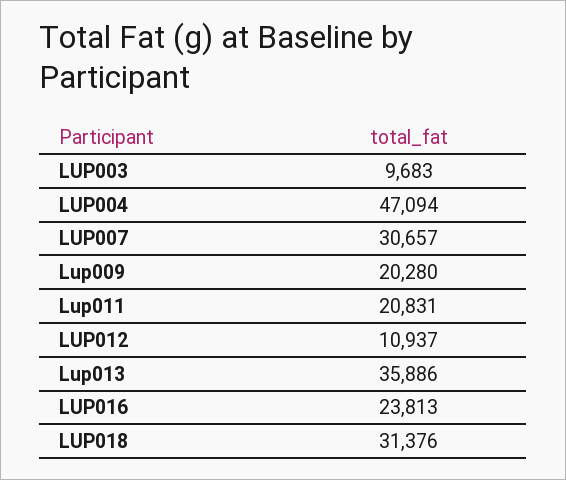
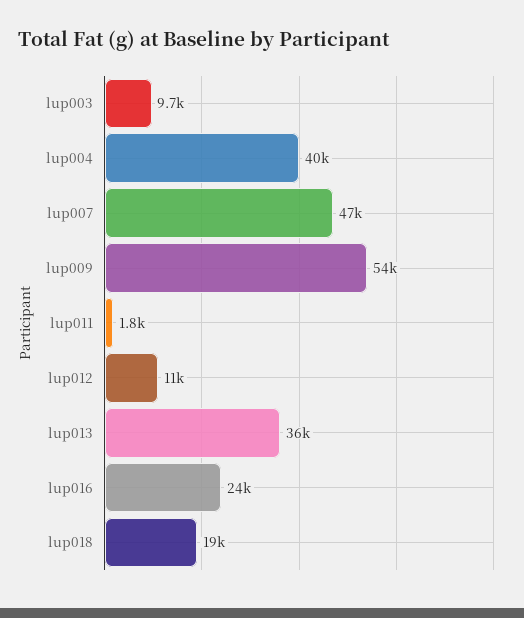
LUP004: 47094 -> 40000
LUP007: 30657 -> 47000
Lup009: 20280 -> 54000
Lup011: 20831 -> 1800
LUP018: 31376 -> 19000

